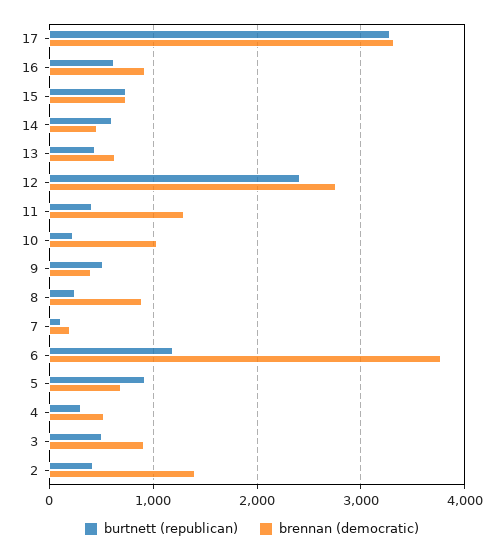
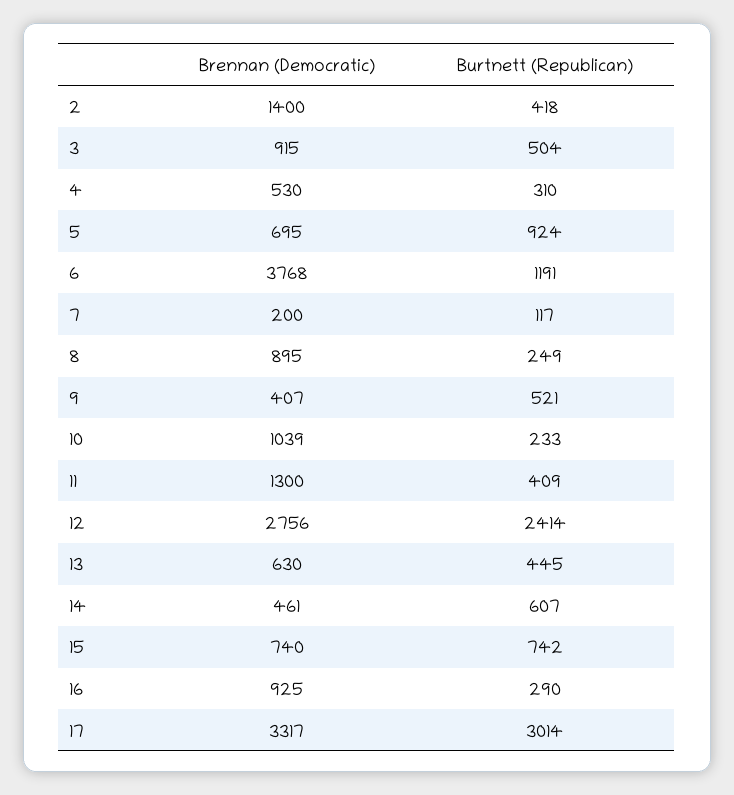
burtnett (republican), 17: 3300 -> 3014
burtnett (republican), 16: 600 -> 290

